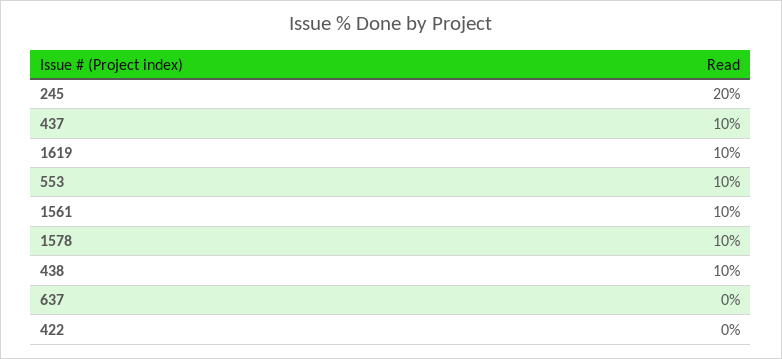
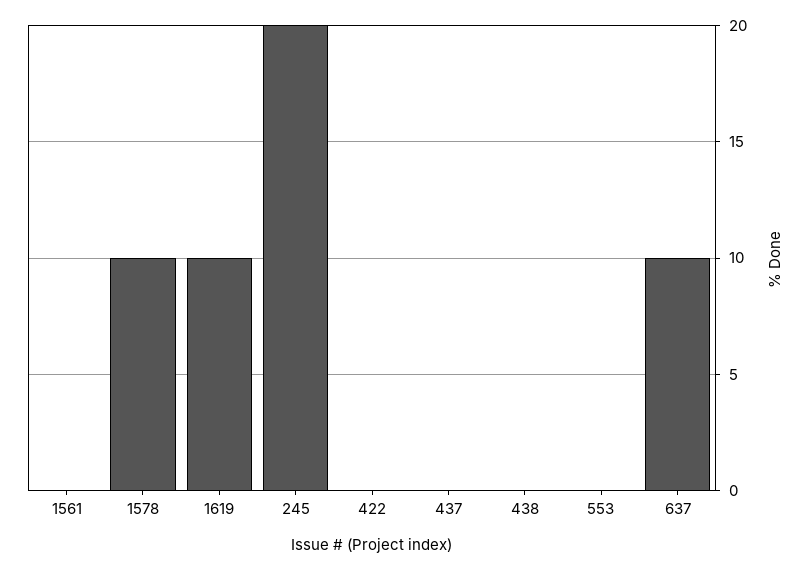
437: 10 -> 0
553: 10 -> 0
1561: 10 -> 0
438: 10 -> 0
637: 0 -> 10

